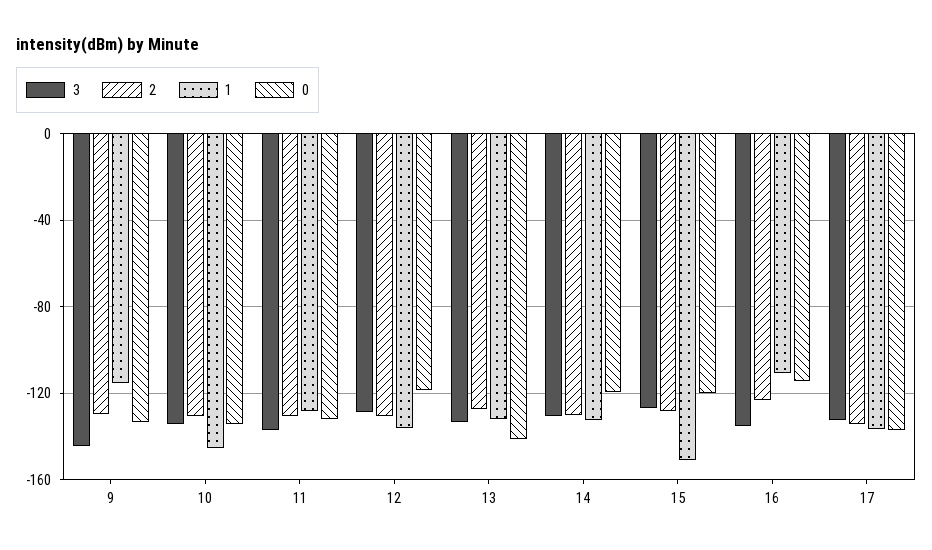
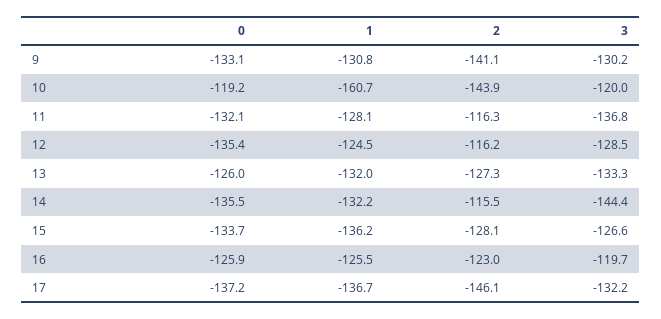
3, 9: -145 -> -130.2
2, 9: -130 -> -141.1
1, 9: -115 -> -130.8
3, 10: -135 -> -120
2, 10: -130 -> -143.9
1, 10: -145 -> -160.7
0, 10: -135 -> -119.2
2, 11: -130 -> -116.3
2, 12: -130 -> -116.2
1, 12: -135 -> -124.5
0, 12: -120 -> -135.4
0, 13: -140 -> -126
3, 14: -130 -> -144.4
2, 14: -130 -> -115.5
0, 14: -120 -> -135.5
1, 15: -150 -> -136.2
0, 15: -120 -> -133.7
3, 16: -135 -> -119.7
1, 16: -110 -> -125.5
0, 16: -115 -> -125.9
2, 17: -135 -> -146.1

